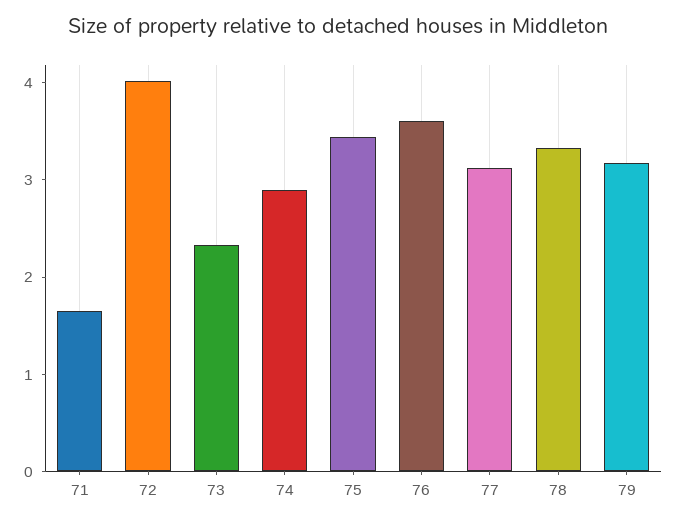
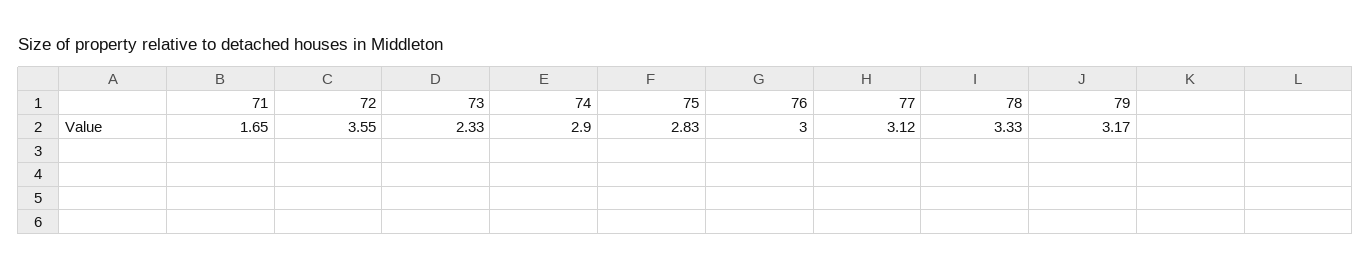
72: 4 -> 3.55
75: 3.4 -> 2.83
76: 3.6 -> 3

